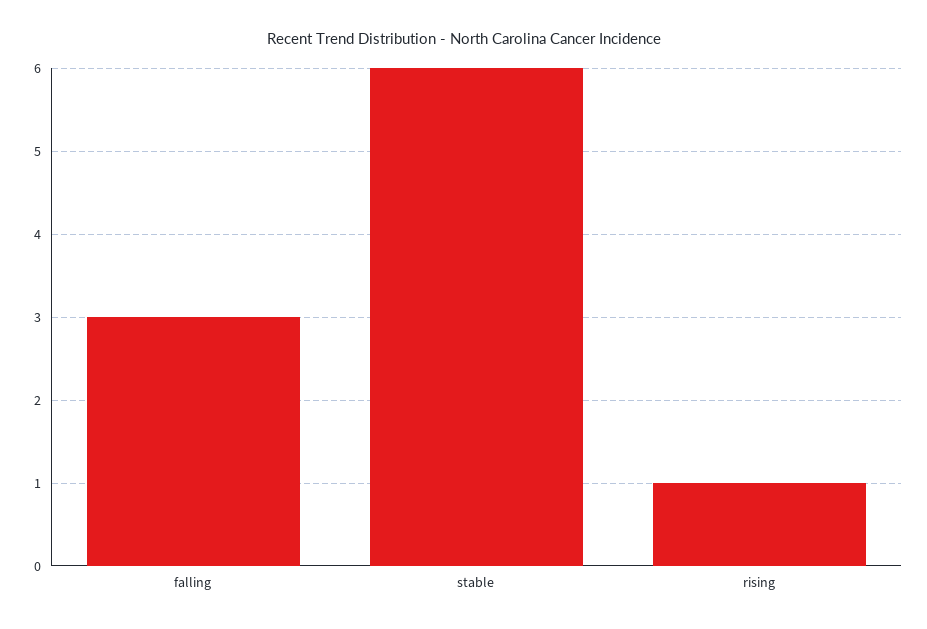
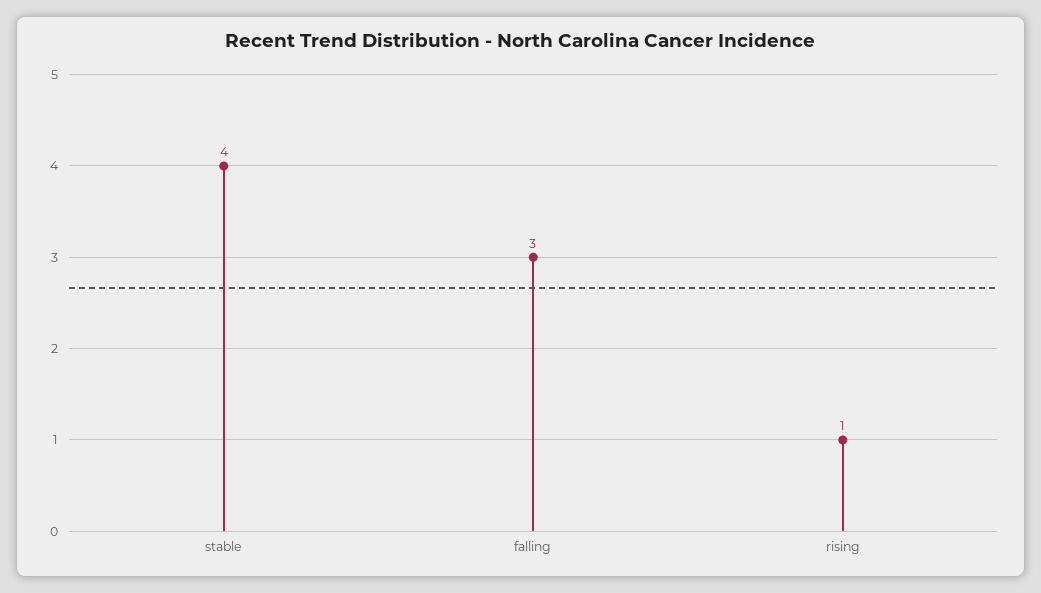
stable: 6 -> 4

